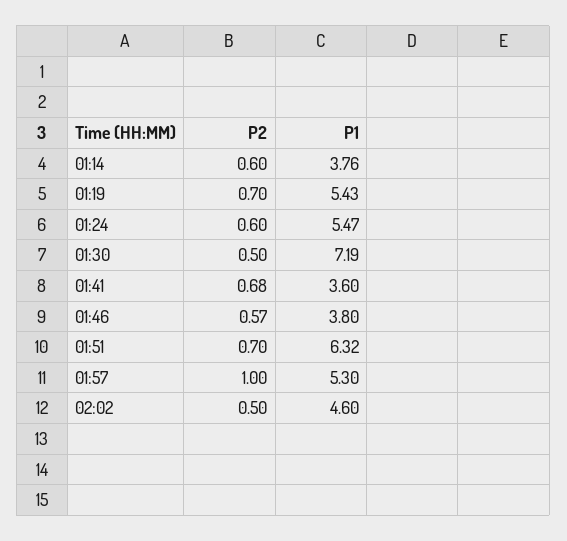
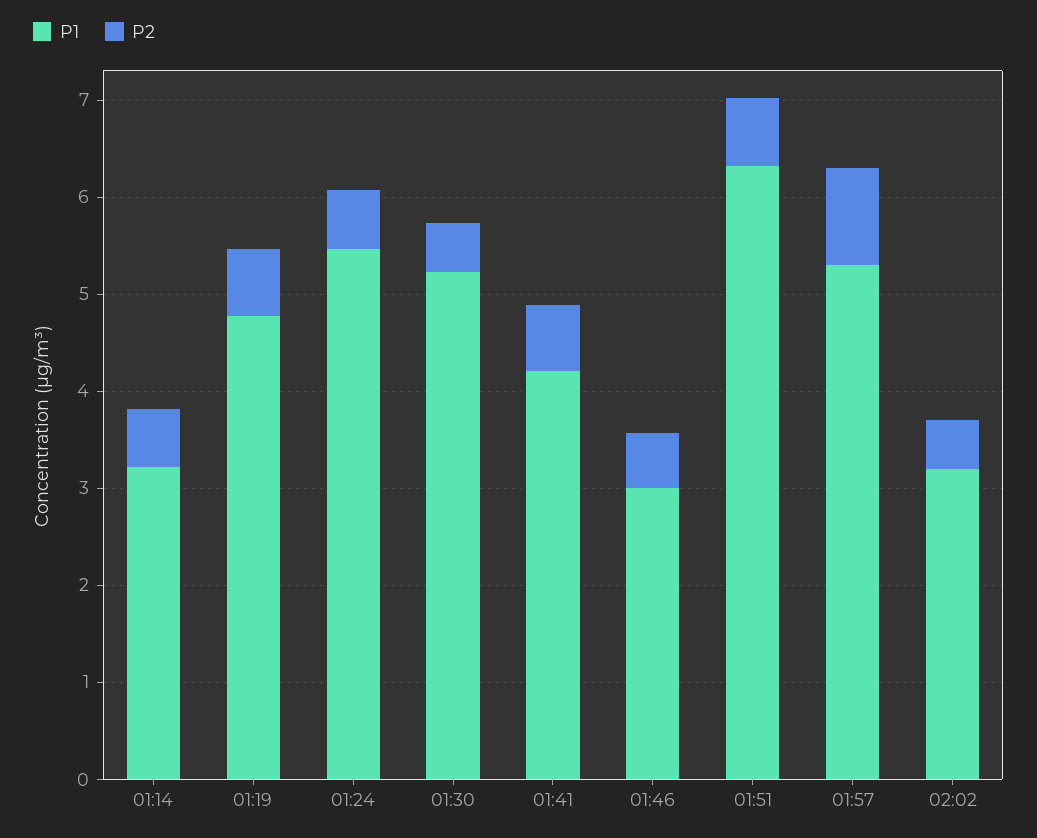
P1, 01:14: 3.76 -> 3.2
P1, 01:19: 5.43 -> 4.8
P1, 01:30: 7.19 -> 5.2
P1, 01:41: 3.6 -> 4.2
P1, 01:46: 3.8 -> 3
P1, 02:02: 4.6 -> 3.2

